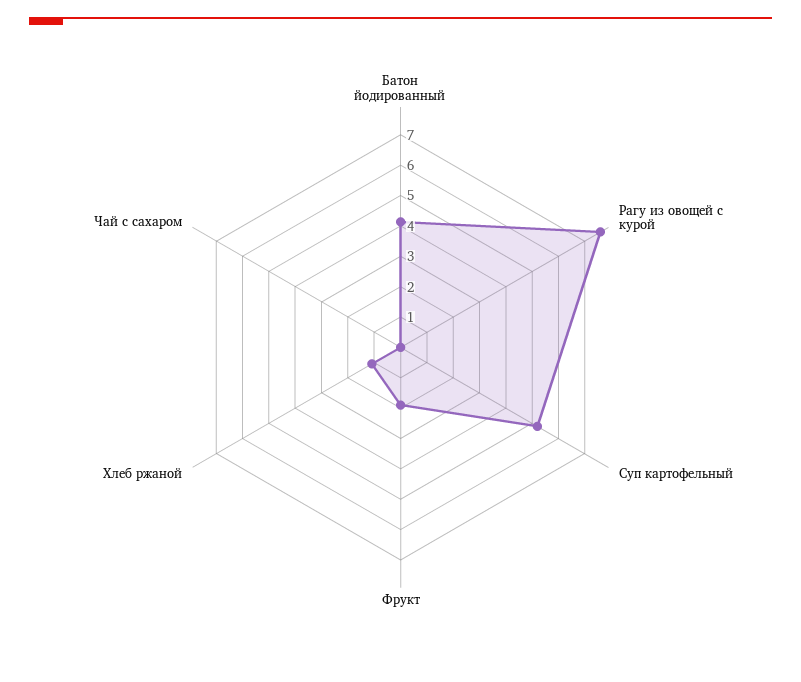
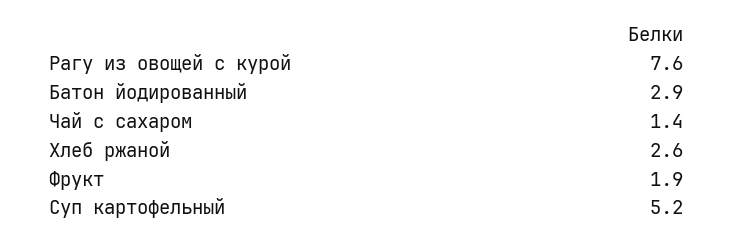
Батон йодированный: 4 -> 2.9
Хлеб ржаной: 1 -> 2.6
Чай с сахаром: 0 -> 1.4

